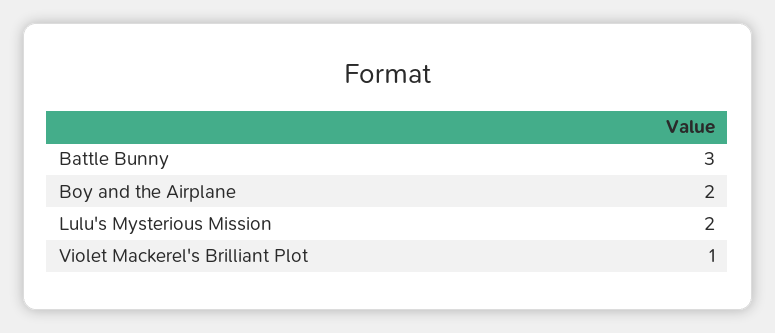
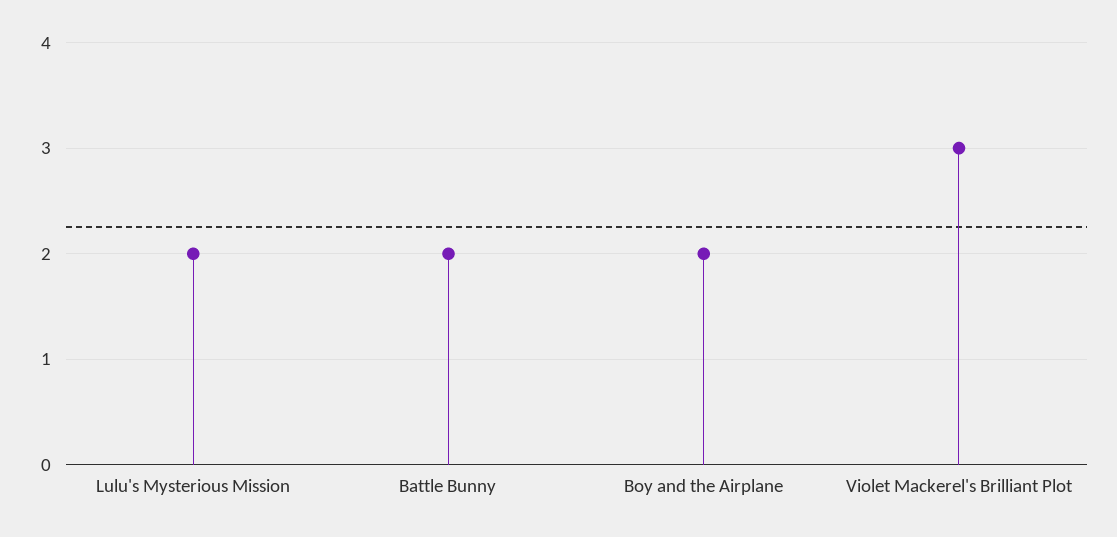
Battle Bunny: 3 -> 2
Violet Mackerel's Brilliant Plot: 1 -> 3

